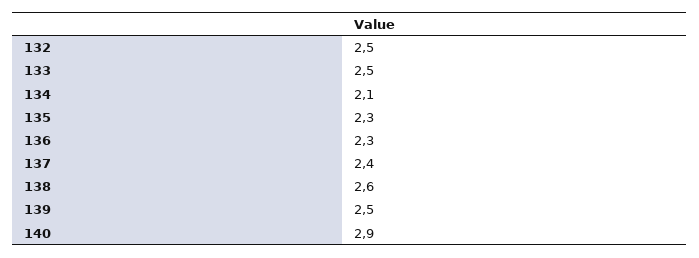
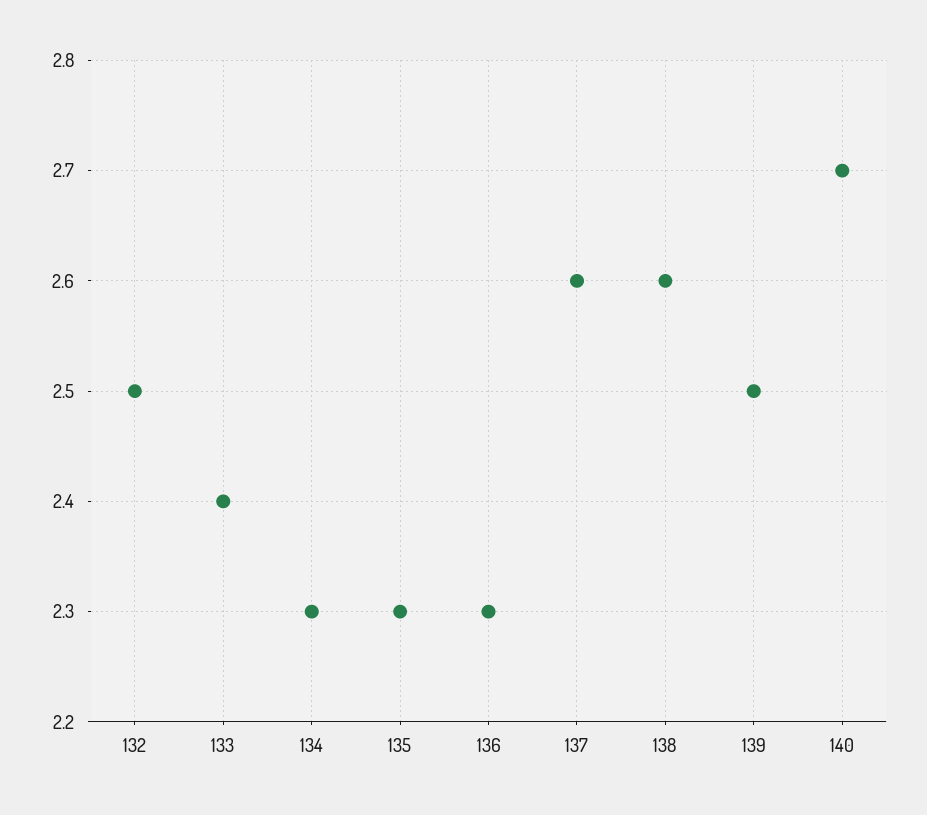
133: 2.5 -> 2.4
134: 2.1 -> 2.3
137: 2.4 -> 2.6
140: 2.9 -> 2.7

